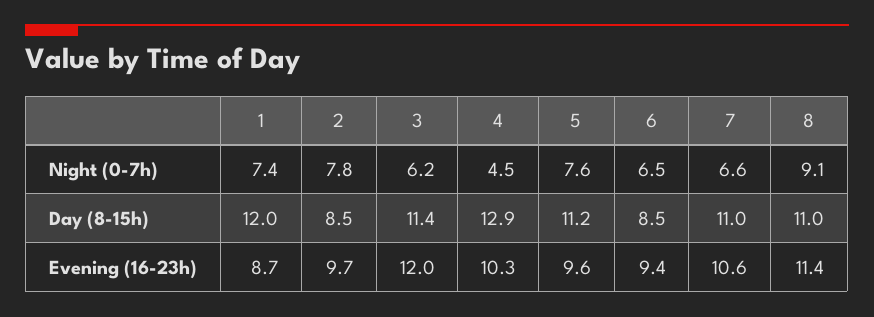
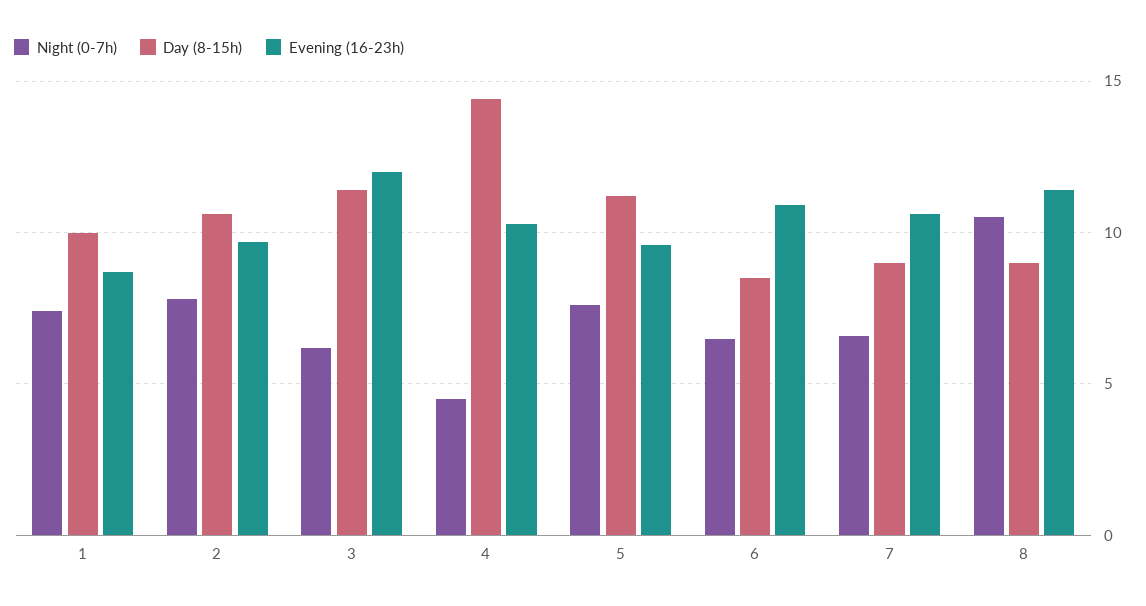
Night (0-7h), 8: 9.1 -> 10.5
Day (8-15h), 1: 12 -> 10
Day (8-15h), 2: 8.5 -> 10.5
Day (8-15h), 4: 12.9 -> 14.5
Day (8-15h), 7: 11 -> 9
Day (8-15h), 8: 11 -> 9
Evening (16-23h), 6: 9.4 -> 11

